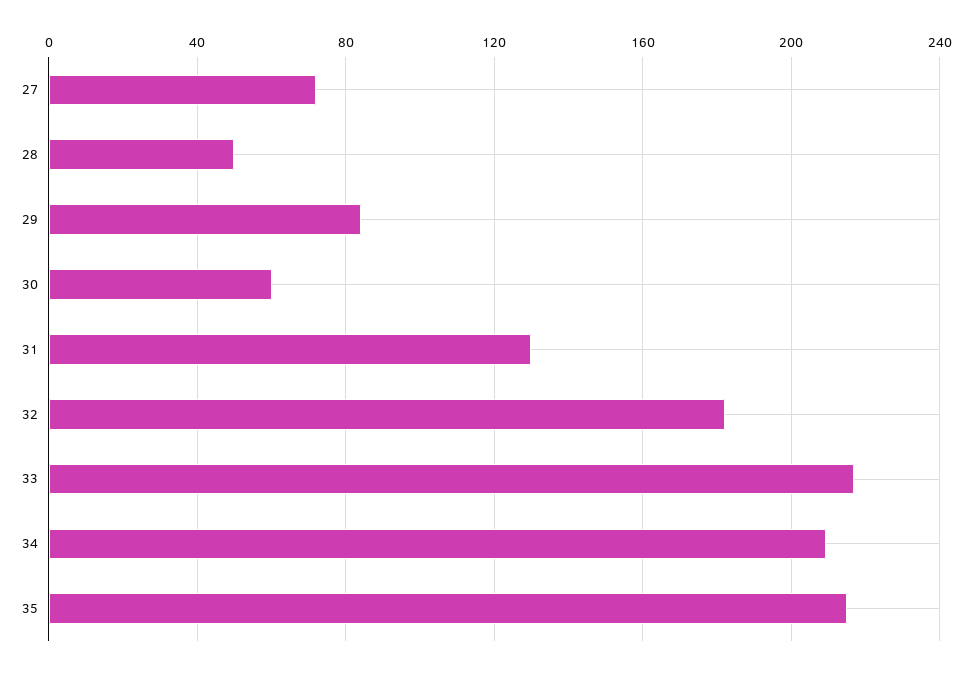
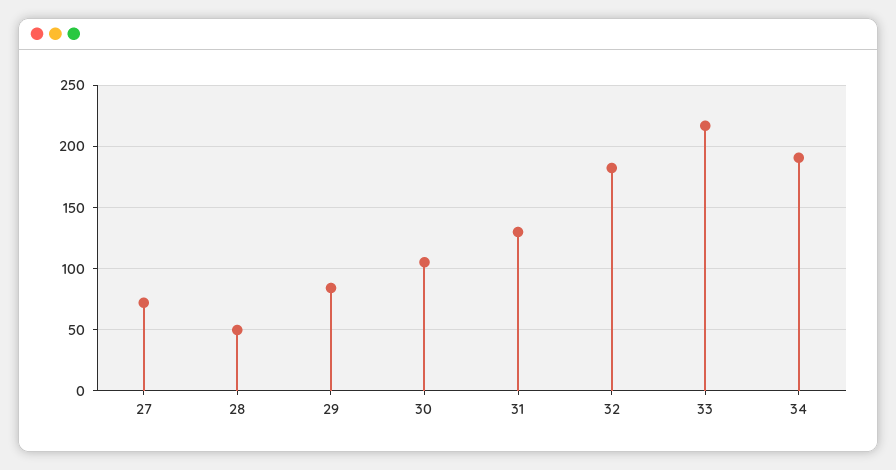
30: 60 -> 105
34: 210 -> 190
35: 215 -> none

